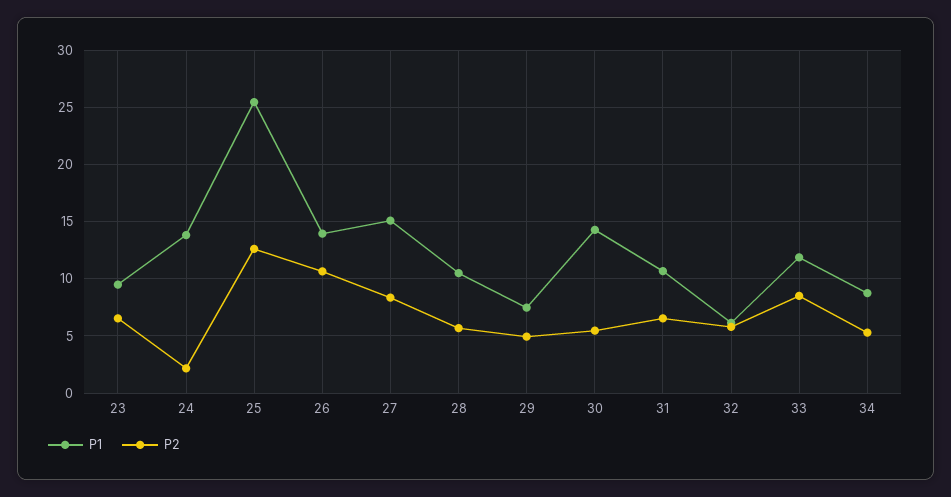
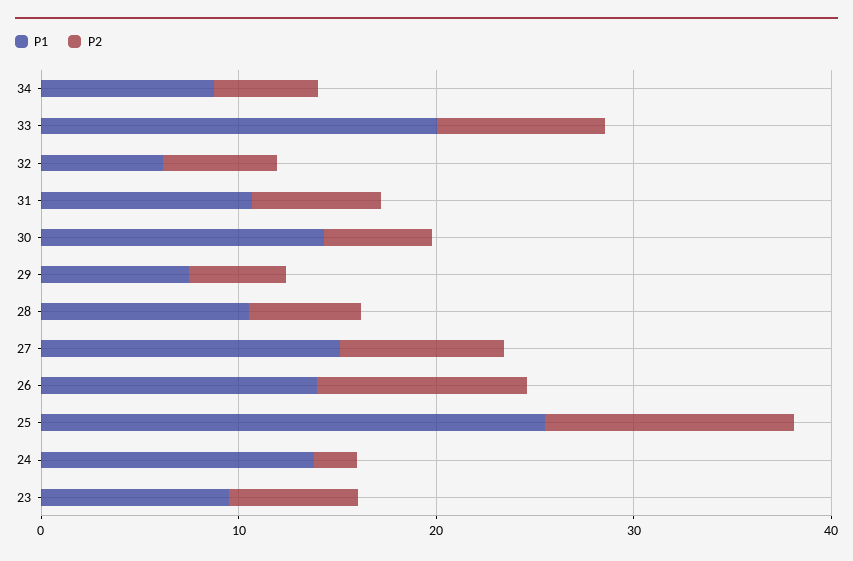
P1, 33: 12 -> 20

